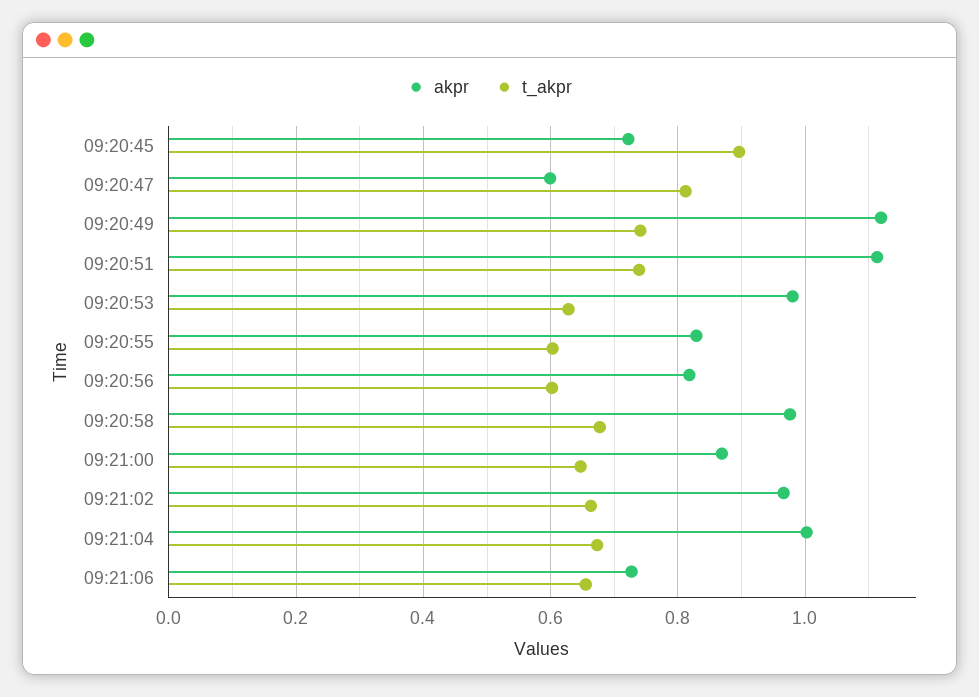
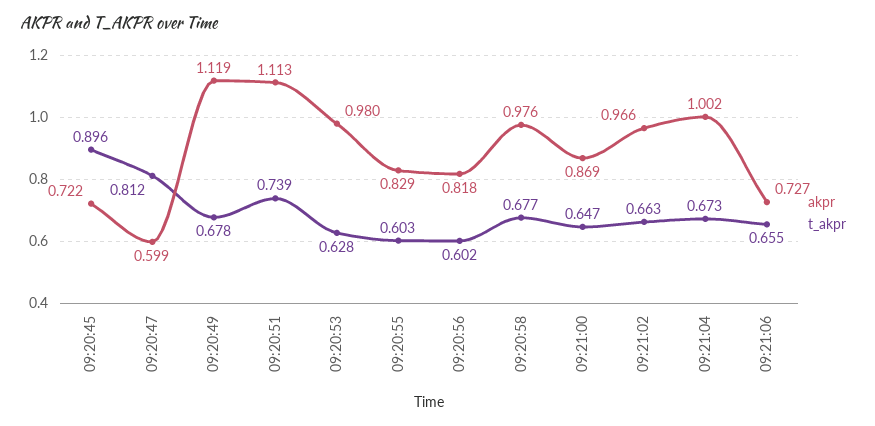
t_akpr, 09:20:49: 0.74 -> 0.678

